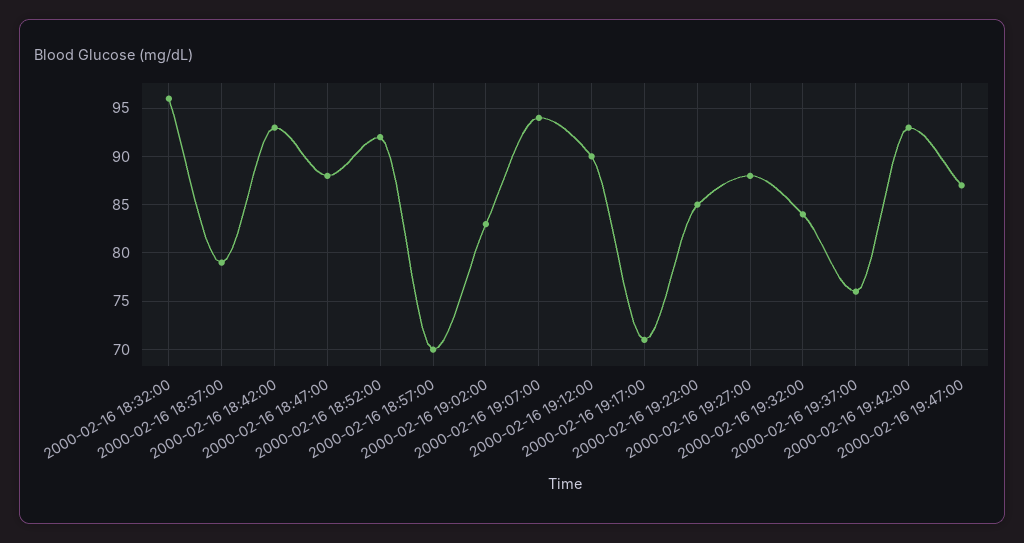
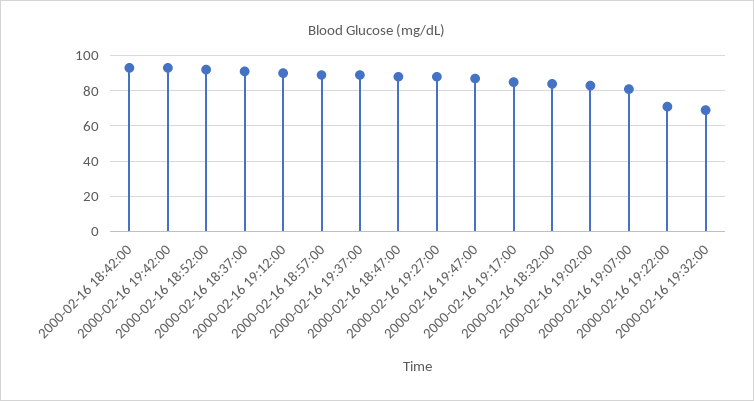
2000-02-16 18:32:00: 96 -> 85
2000-02-16 18:37:00: 79 -> 90
2000-02-16 18:57:00: 70 -> 90
2000-02-16 19:07:00: 94 -> 80
2000-02-16 19:17:00: 71 -> 85
2000-02-16 19:22:00: 85 -> 70
2000-02-16 19:32:00: 84 -> 70
2000-02-16 19:37:00: 76 -> 90

